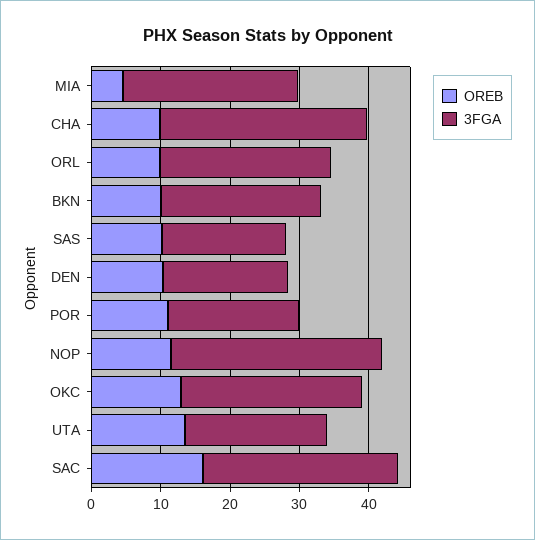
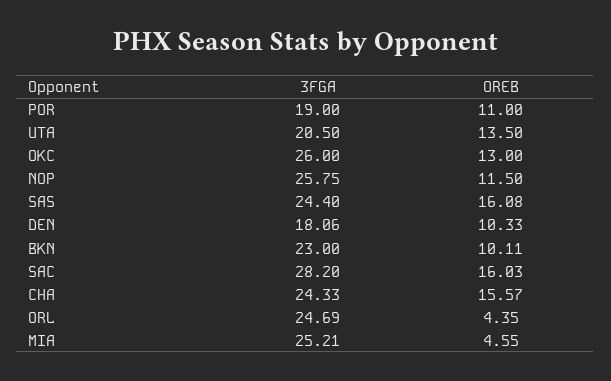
OREB, CHA: 10 -> 15.57
3FGA, CHA: 30 -> 24.33
OREB, ORL: 10 -> 4.35
OREB, SAS: 10 -> 16.08
3FGA, SAS: 18 -> 24.4
3FGA, NOP: 30 -> 25.75

